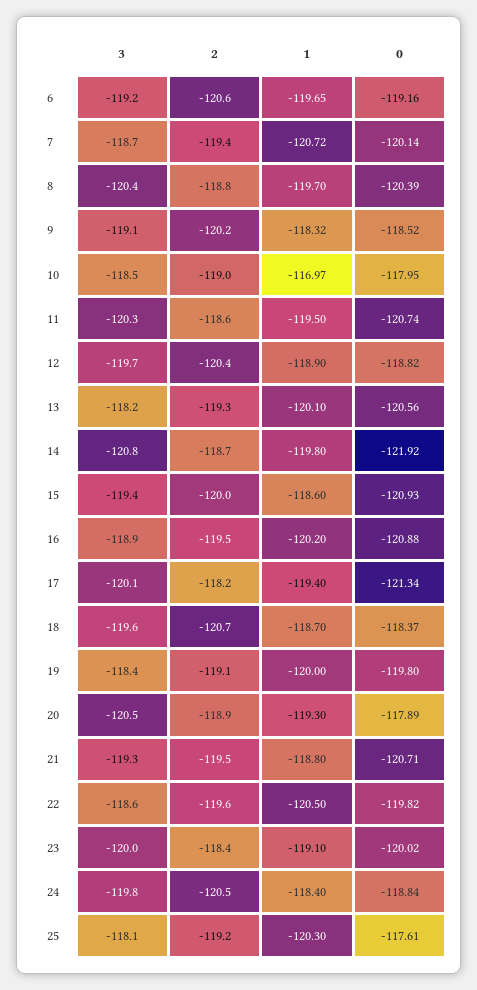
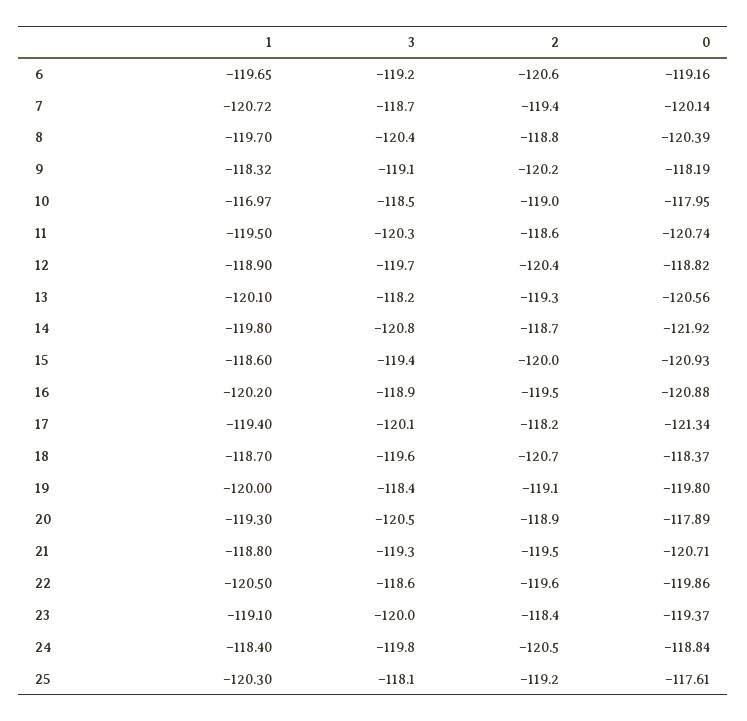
0, 9: -118.52 -> -118.19
0, 22: -119.82 -> -119.86
0, 23: -120.02 -> -119.37

